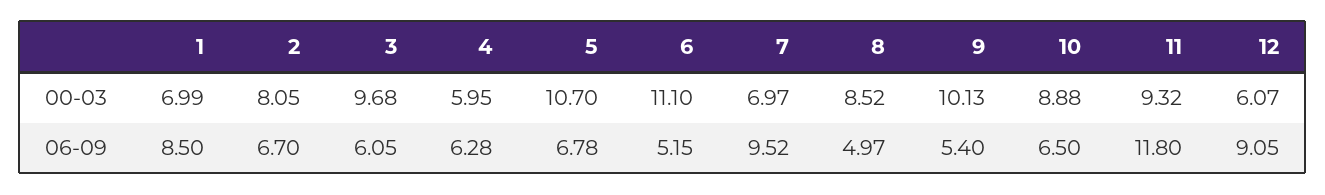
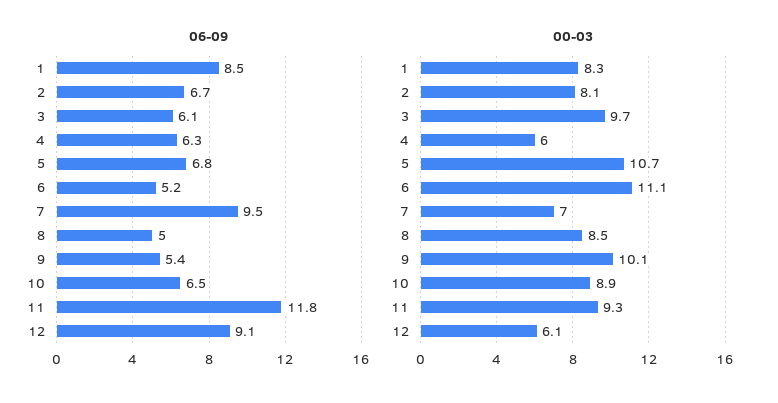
00-03, 1: 6.99 -> 8.3

